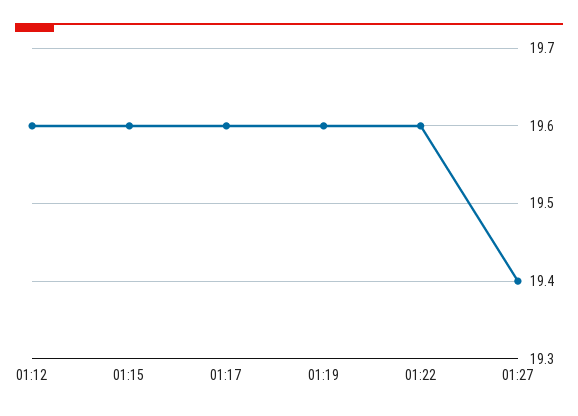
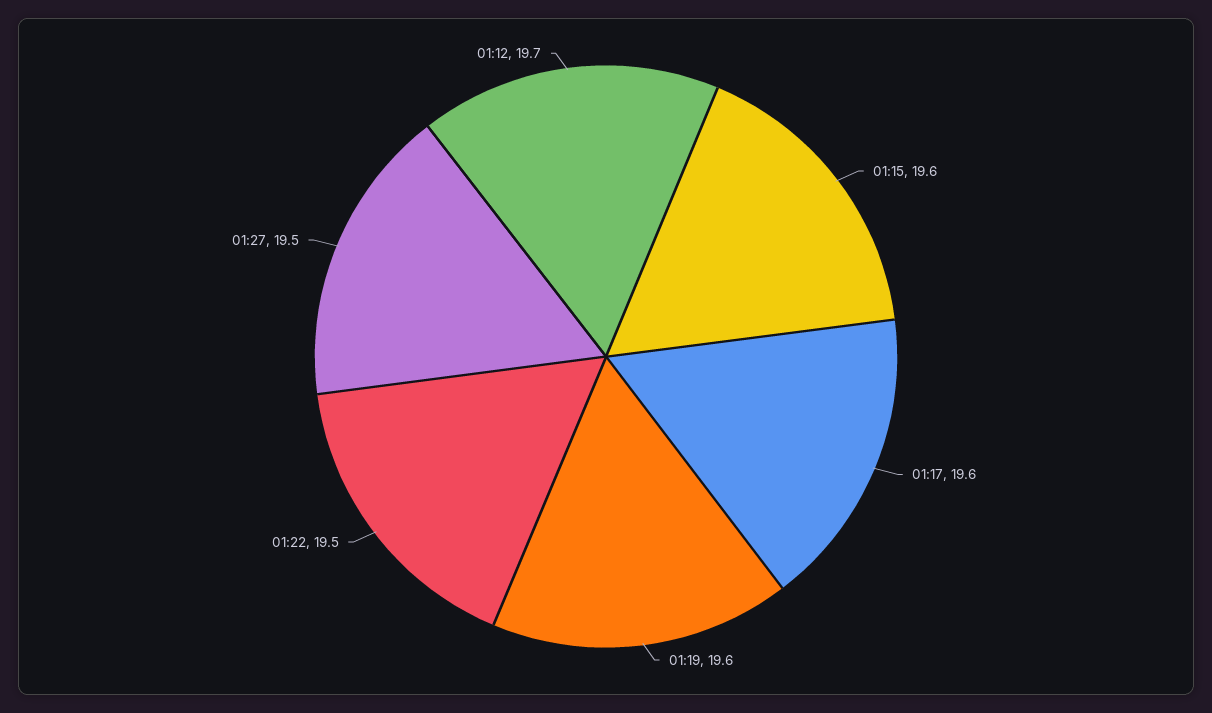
01:12: 19.6 -> 19.7
01:22: 19.6 -> 19.5
01:27: 19.4 -> 19.5

